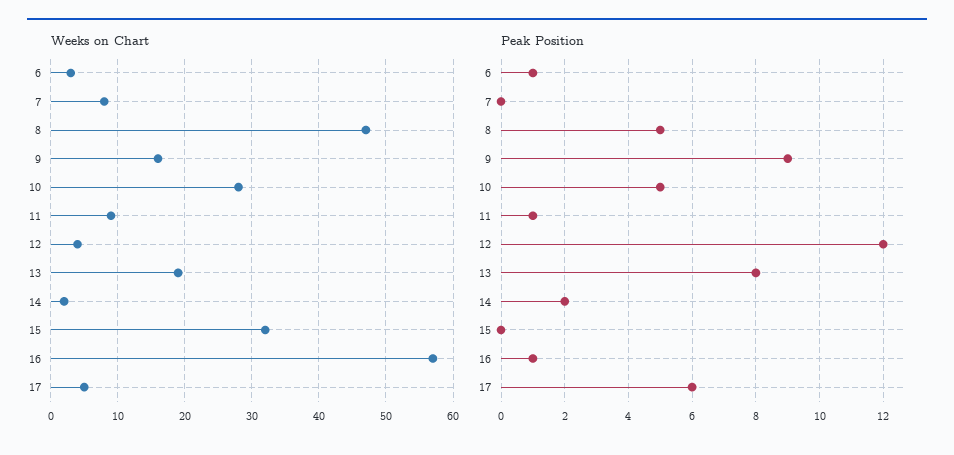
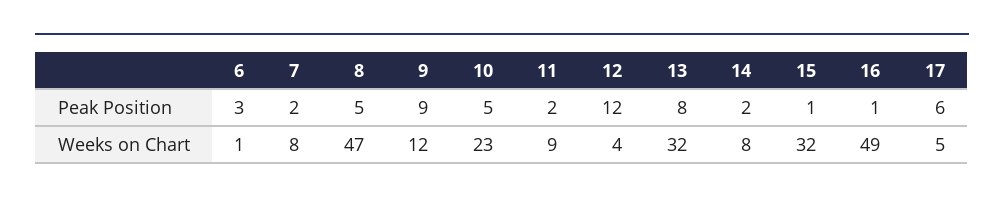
Weeks on Chart, 6: 3 -> 1
Weeks on Chart, 9: 16 -> 12
Weeks on Chart, 10: 28 -> 23
Weeks on Chart, 13: 19 -> 32
Weeks on Chart, 14: 2 -> 8
Weeks on Chart, 16: 57 -> 49
Peak Position, 6: 1 -> 3
Peak Position, 7: 0 -> 2
Peak Position, 11: 1 -> 2
Peak Position, 15: 0 -> 1

